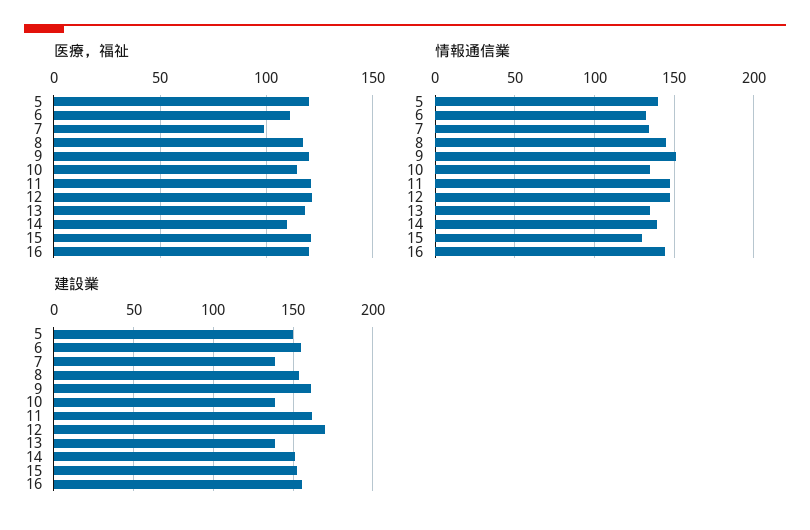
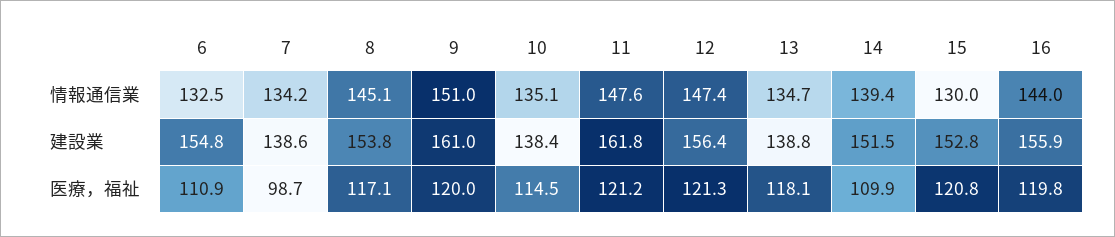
医療，福祉, 5: 120 -> none
情報通信業, 5: 140 -> none
建設業, 5: 150 -> none
建設業, 12: 170 -> 156.4

